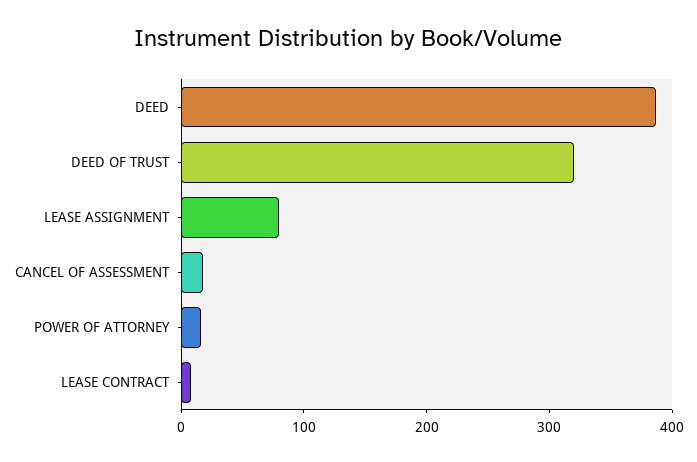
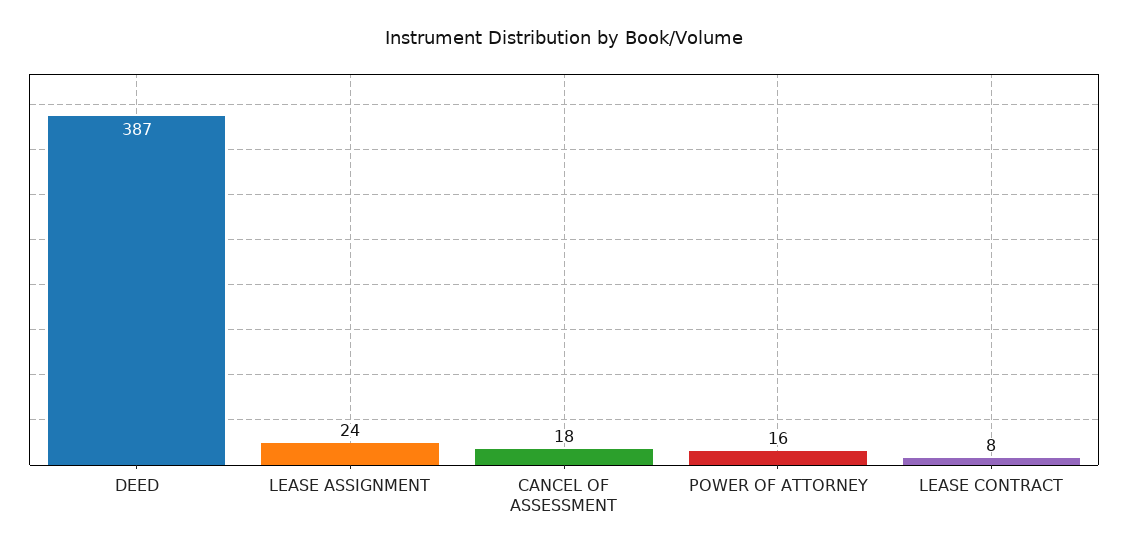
DEED OF TRUST: 320 -> none
LEASE ASSIGNMENT: 80 -> 24

